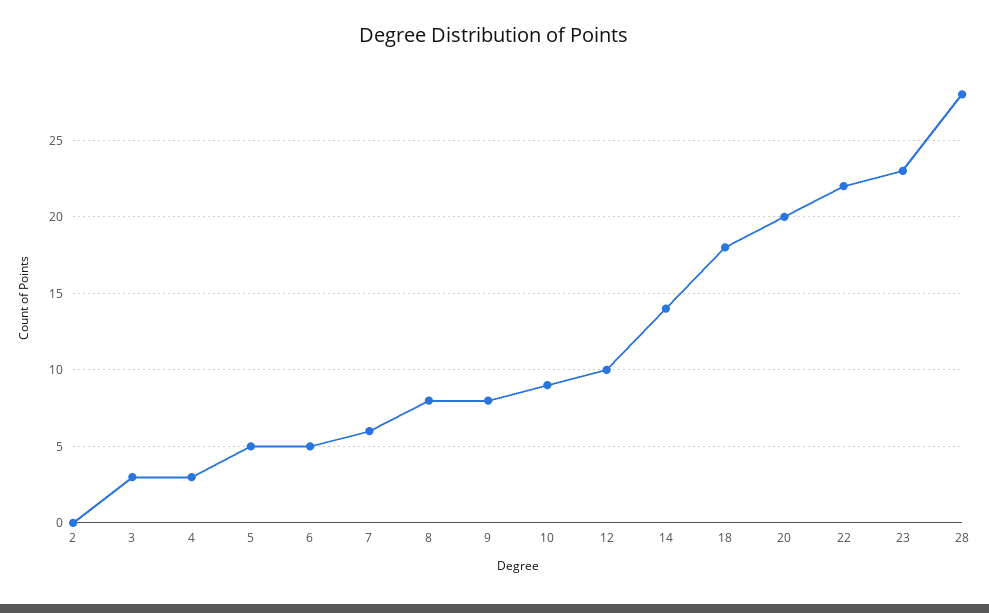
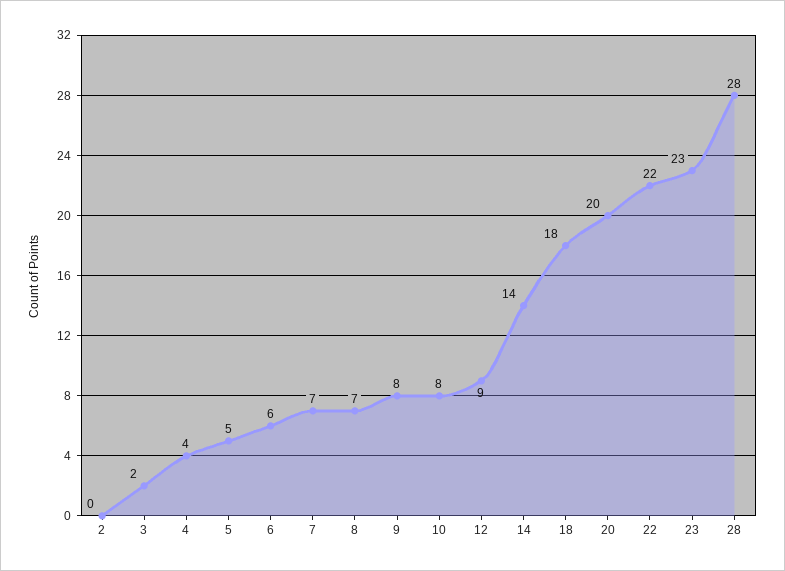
3: 3 -> 2
4: 3 -> 4
6: 5 -> 6
7: 6 -> 7
8: 8 -> 7
10: 9 -> 8
12: 10 -> 9

